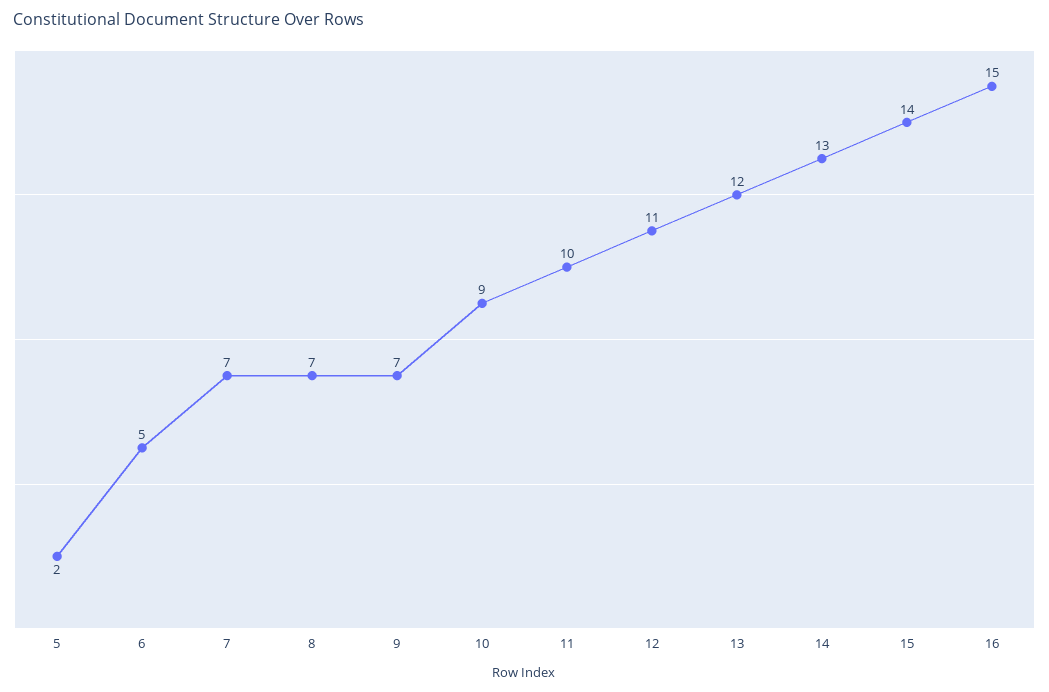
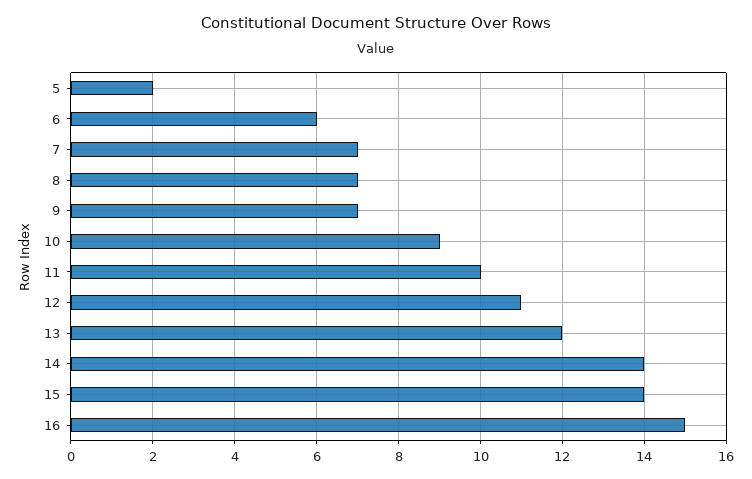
6: 5 -> 6
14: 13 -> 14

